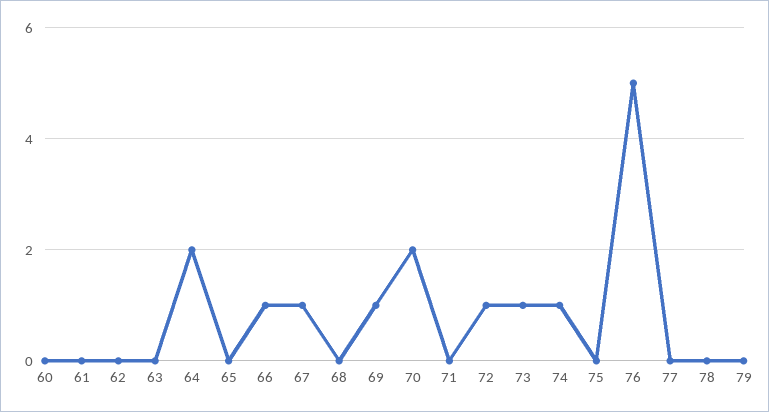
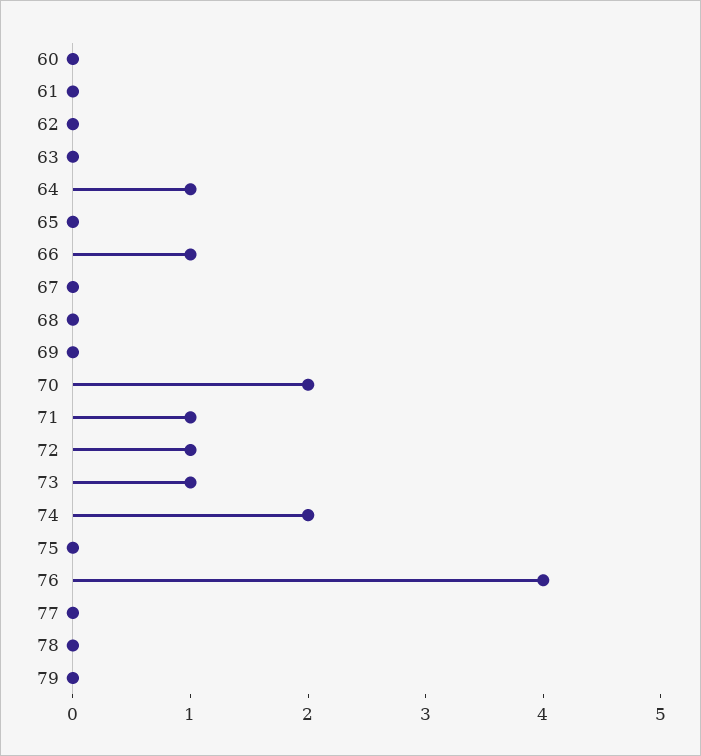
64: 2 -> 1
67: 1 -> 0
69: 1 -> 0
71: 0 -> 1
74: 1 -> 2
76: 5 -> 4

